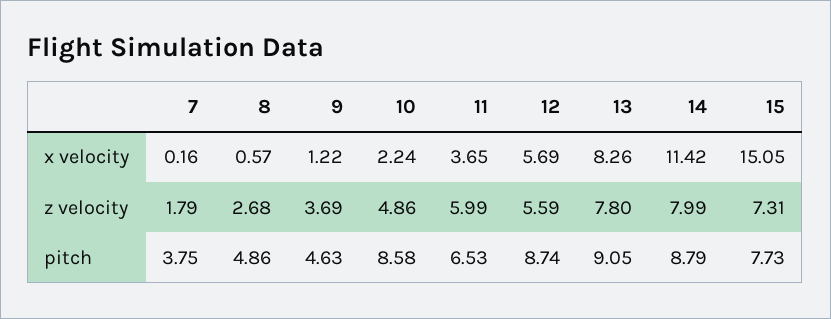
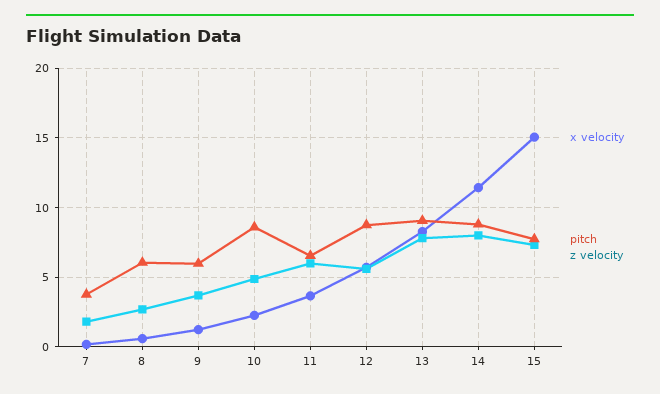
pitch, 8: 4.86 -> 6
pitch, 9: 4.63 -> 6

